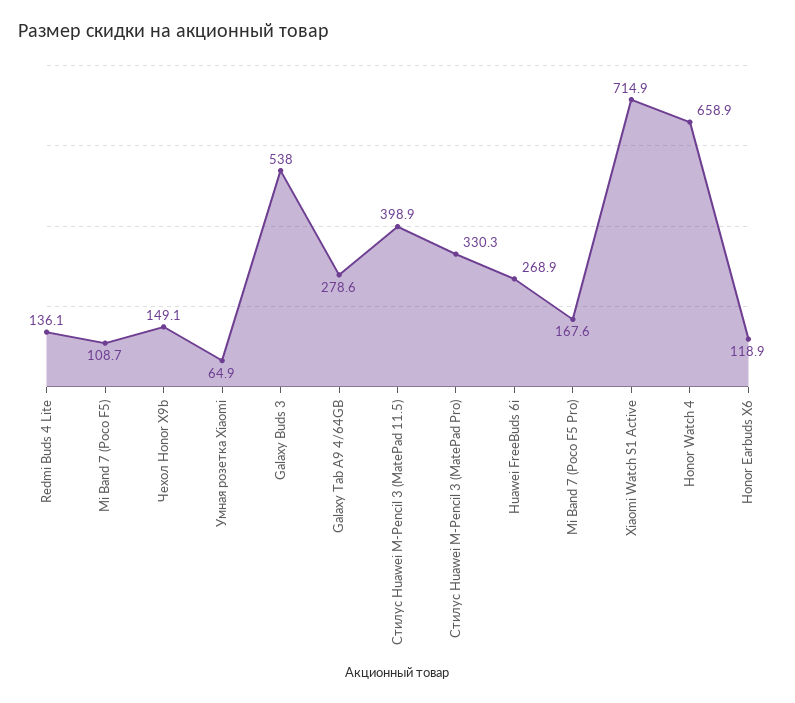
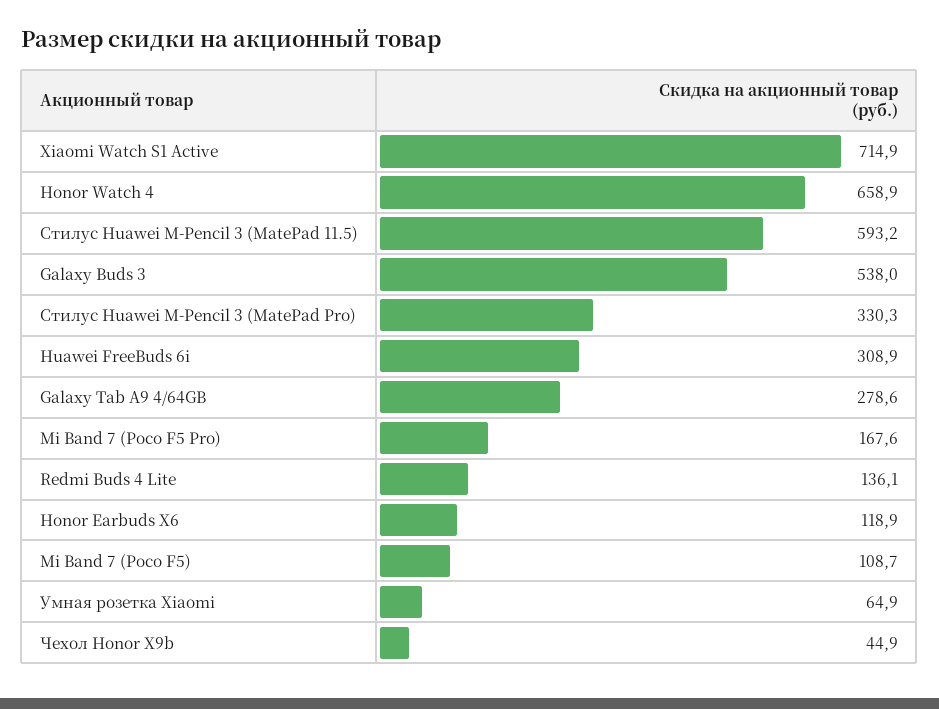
Чехол Honor X9b: 149.1 -> 44.9
Стилус Huawei M-Pencil 3 (MatePad 11.5): 398.9 -> 593.2
Huawei FreeBuds 6i: 268.9 -> 308.9

